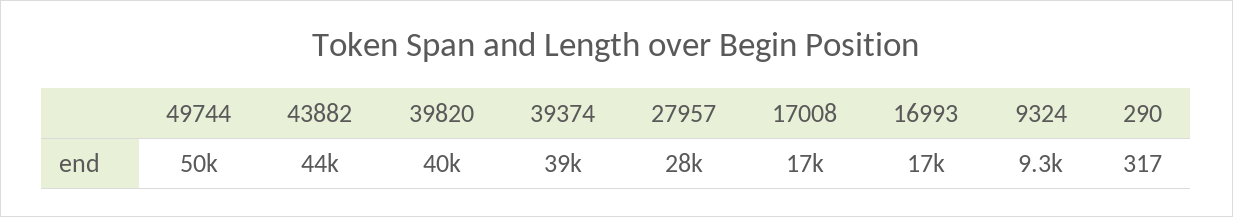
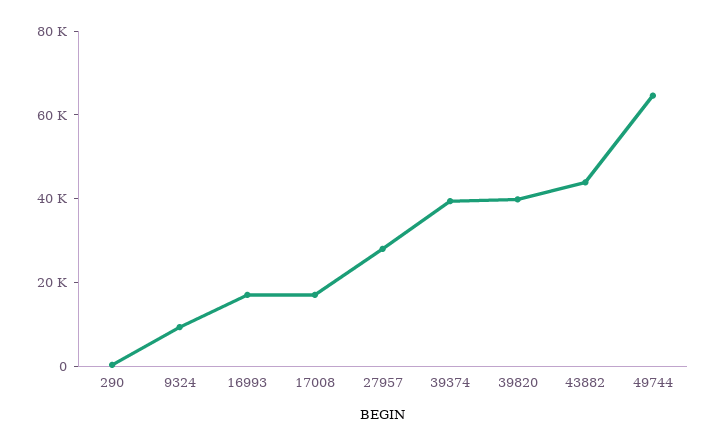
49744: 50000 -> 65000

